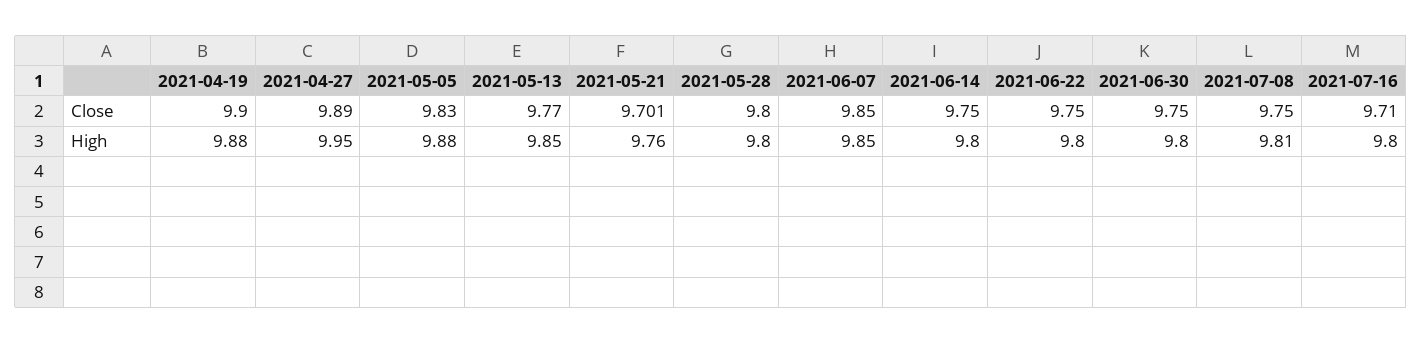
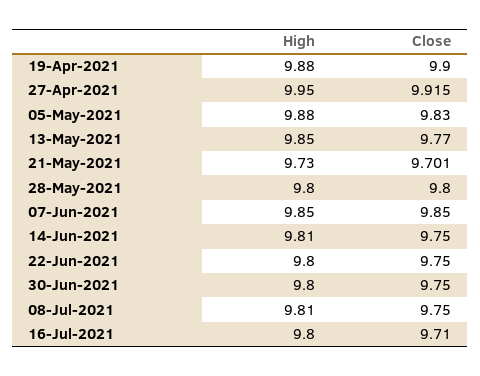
2021-04-27, Close: 9.89 -> 9.915
2021-05-21, High: 9.76 -> 9.73
2021-06-14, High: 9.8 -> 9.81

